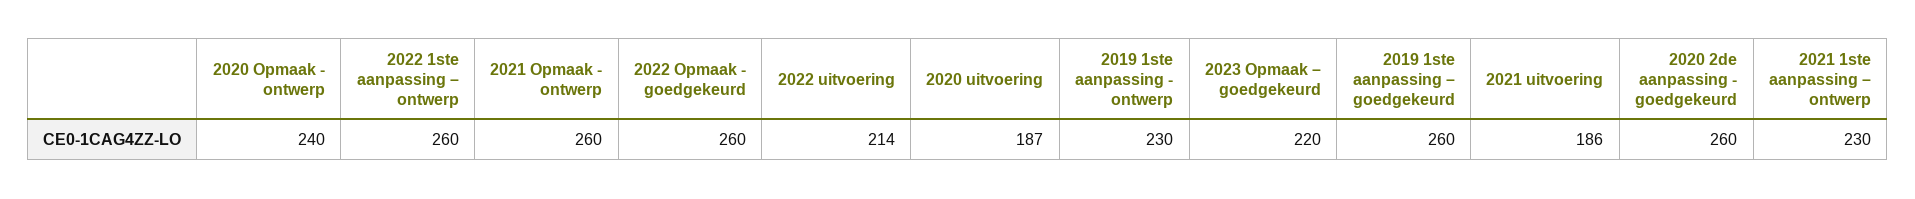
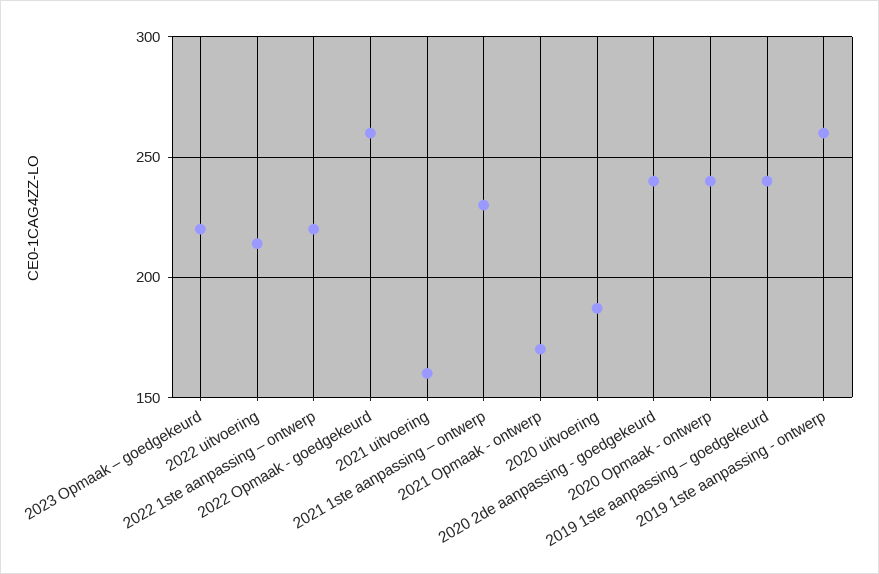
2022 1ste aanpassing – ontwerp: 260 -> 220
2021 Opmaak - ontwerp: 260 -> 170
2019 1ste aanpassing - ontwerp: 230 -> 260
2019 1ste aanpassing – goedgekeurd: 260 -> 240
2021 uitvoering: 186 -> 160
2020 2de aanpassing - goedgekeurd: 260 -> 240

